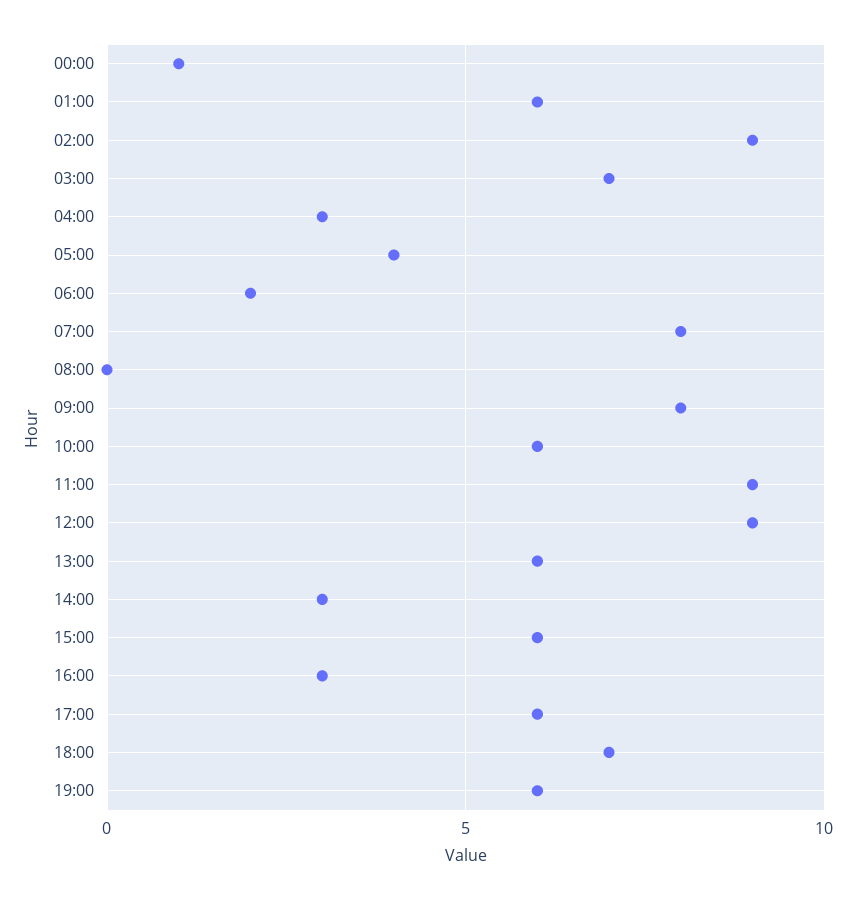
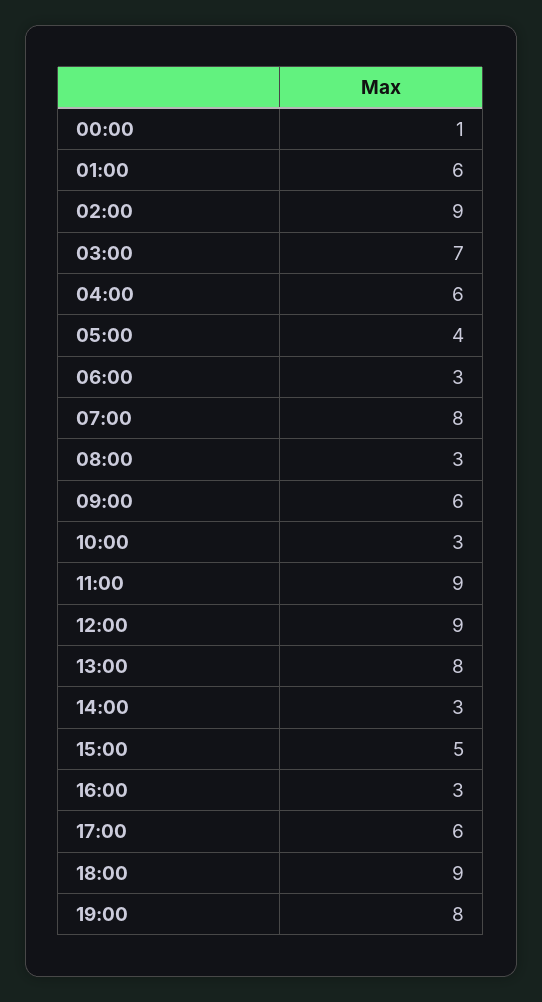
04:00: 3 -> 6
06:00: 2 -> 3
08:00: 0 -> 3
09:00: 8 -> 6
10:00: 6 -> 3
13:00: 6 -> 8
15:00: 6 -> 5
18:00: 7 -> 9
19:00: 6 -> 8

